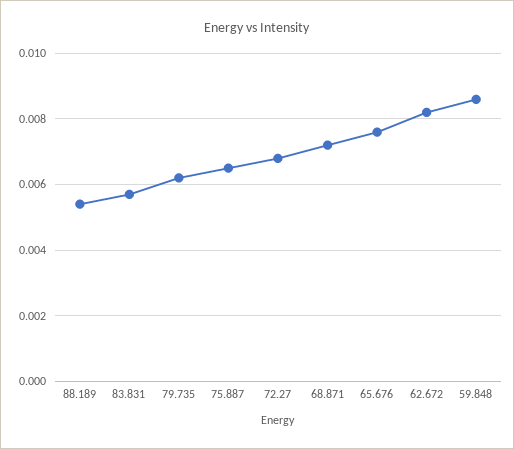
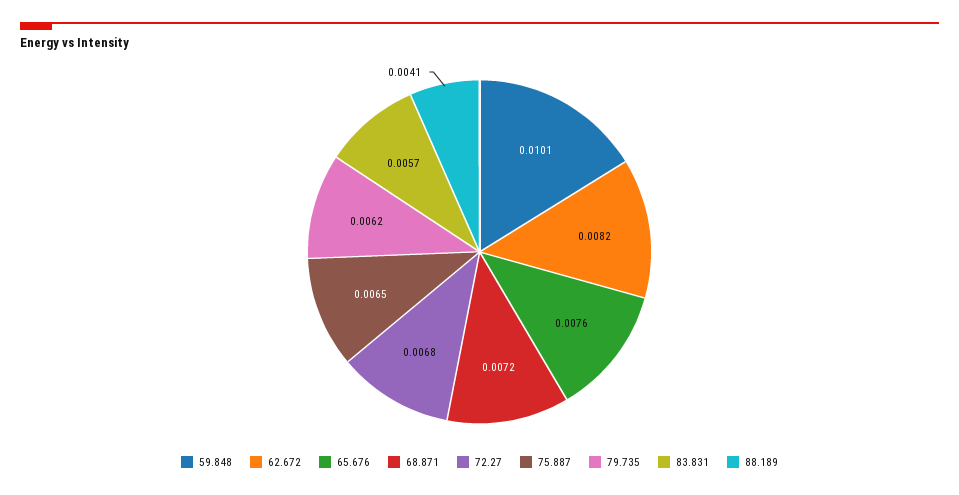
88.189: 0.0055 -> 0.0041
59.848: 0.0085 -> 0.0101

